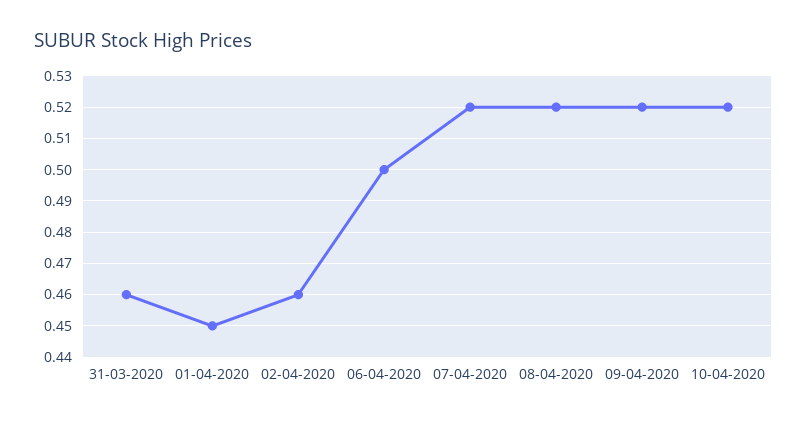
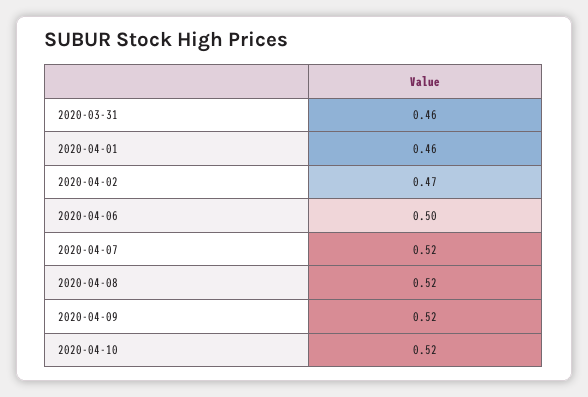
01-04-2020: 0.45 -> 0.46
02-04-2020: 0.46 -> 0.47

